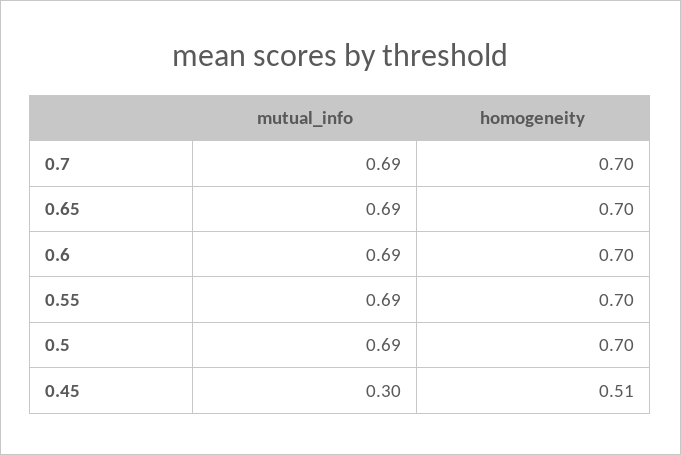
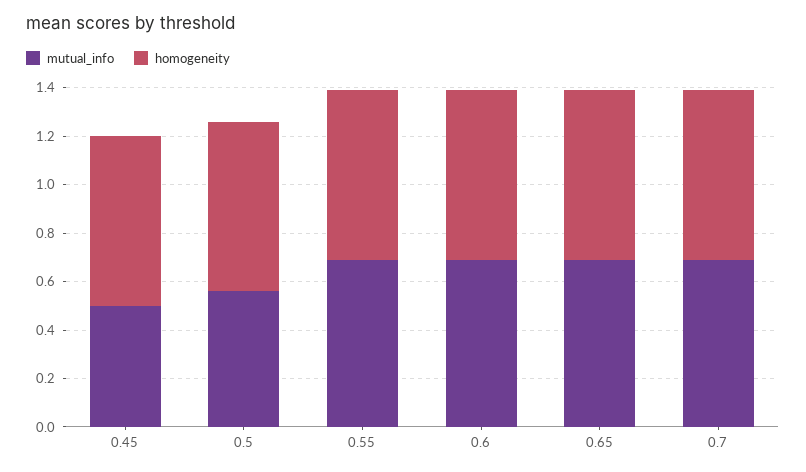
mutual_info, 0.5: 0.69 -> 0.55
mutual_info, 0.45: 0.3 -> 0.5
homogeneity, 0.45: 0.51 -> 0.7

